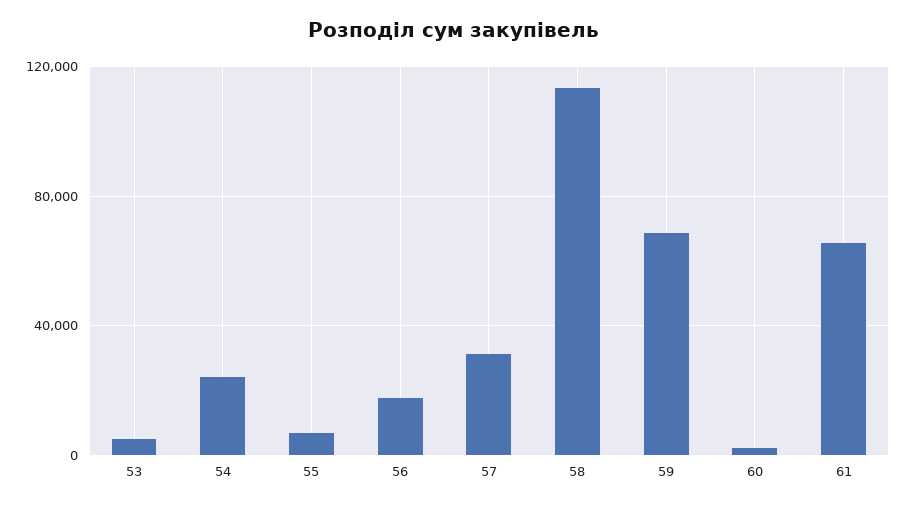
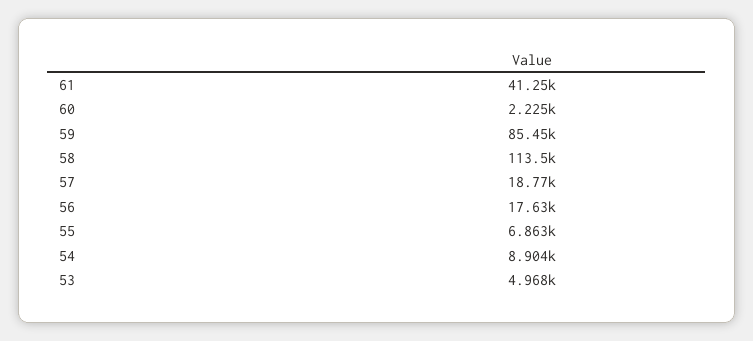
54: 25000 -> 8904
57: 30000 -> 18770
59: 70000 -> 85450
61: 65000 -> 41250

